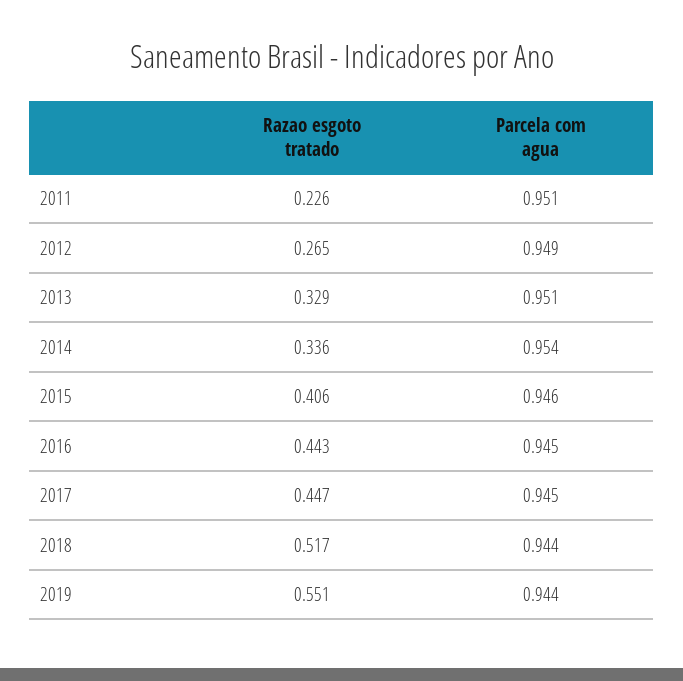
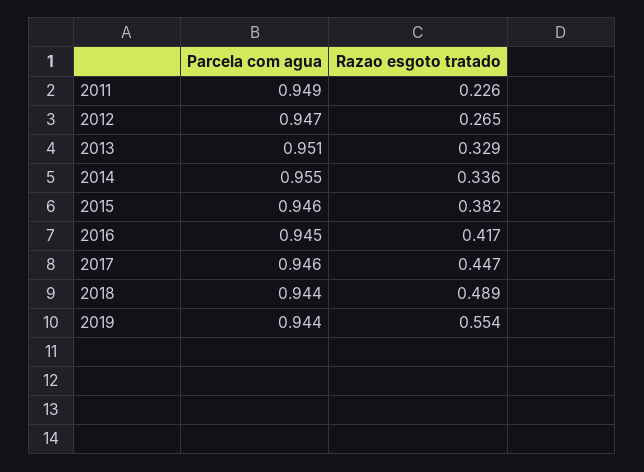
Parcela com agua, 2011: 0.951 -> 0.949
Parcela com agua, 2012: 0.949 -> 0.947
Parcela com agua, 2014: 0.954 -> 0.955
Razao esgoto tratado, 2015: 0.406 -> 0.382
Razao esgoto tratado, 2016: 0.443 -> 0.417
Parcela com agua, 2017: 0.945 -> 0.946
Razao esgoto tratado, 2018: 0.517 -> 0.489
Razao esgoto tratado, 2019: 0.551 -> 0.554

